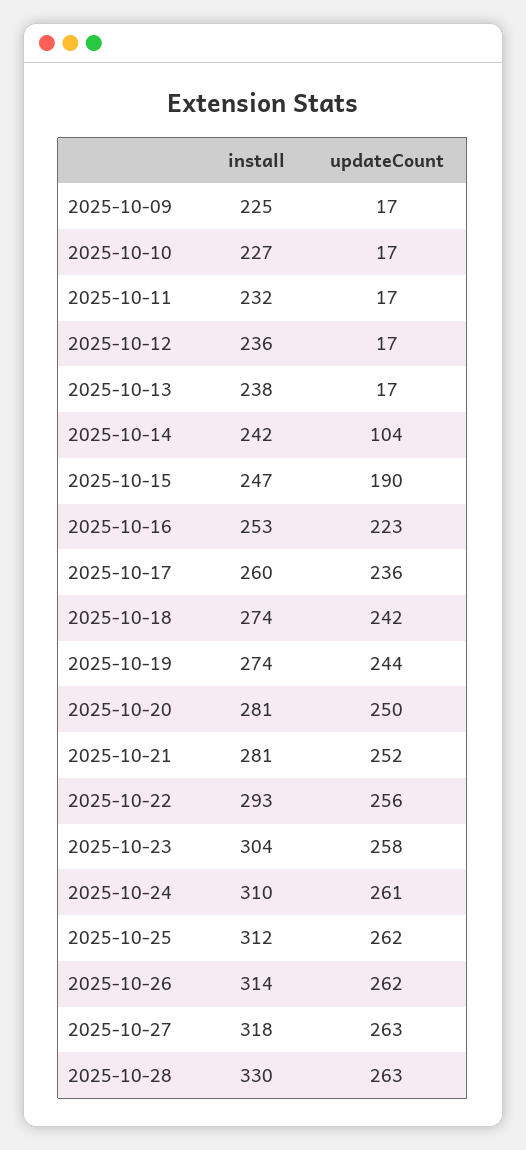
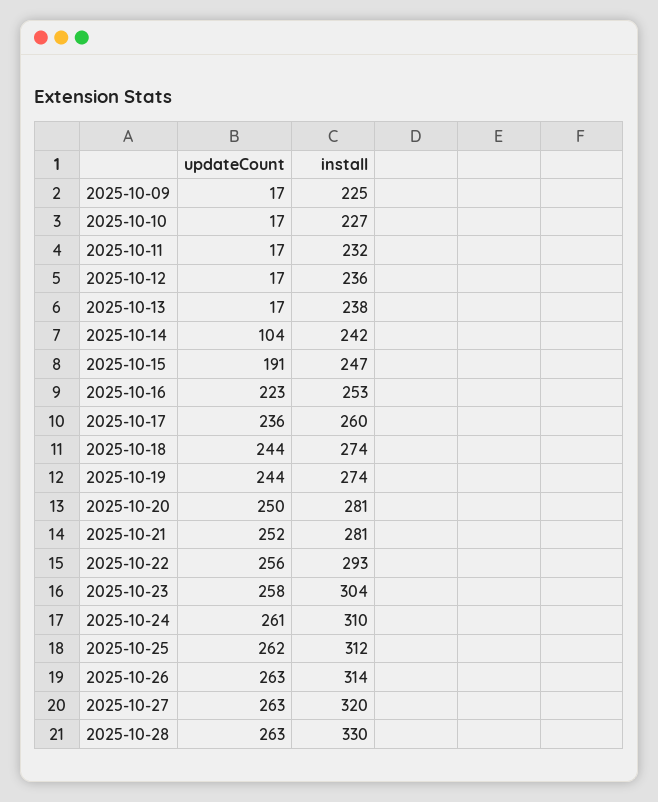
updateCount, 2025-10-15: 190 -> 191
updateCount, 2025-10-18: 242 -> 244
updateCount, 2025-10-26: 262 -> 263
install, 2025-10-27: 318 -> 320

